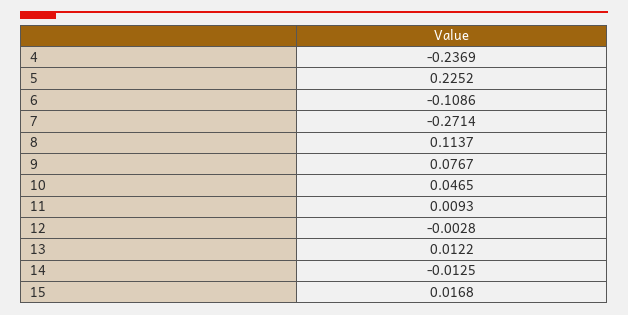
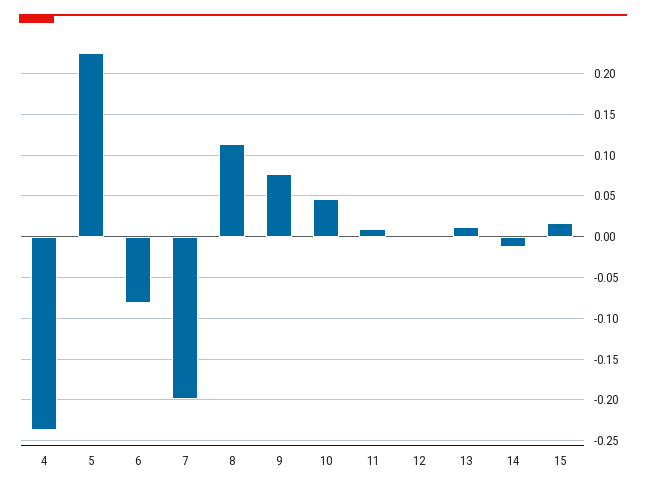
6: -0.1086 -> -0.08
7: -0.2714 -> -0.2

